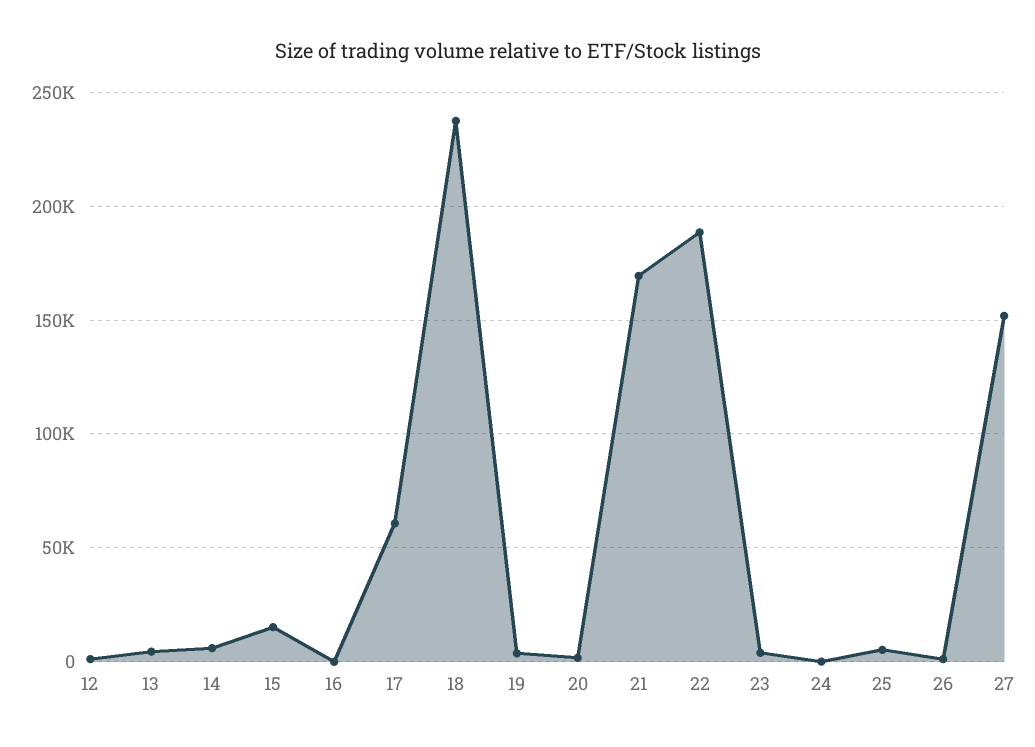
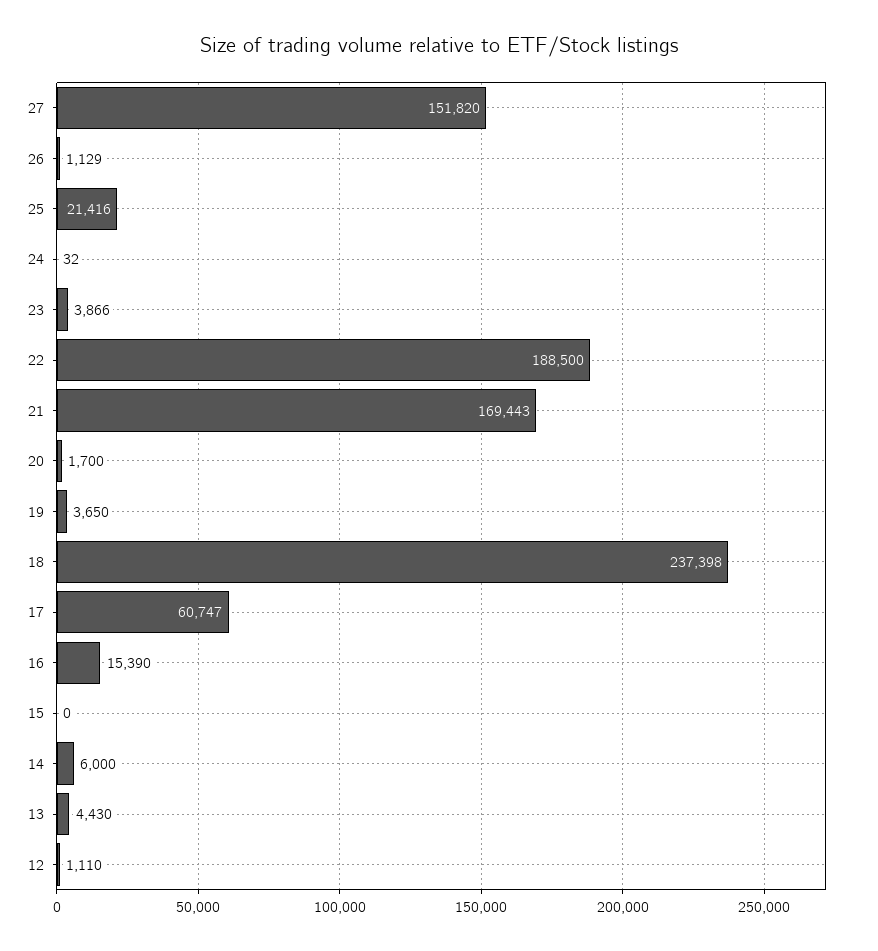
15: 15000 -> 0
16: 0 -> 15390
25: 5000 -> 21416

